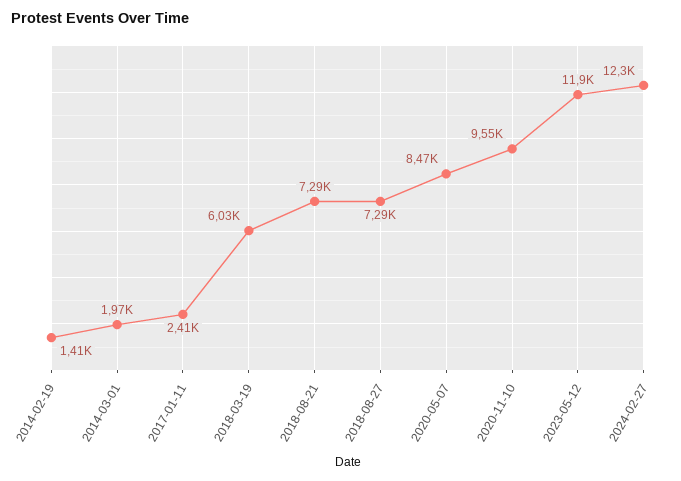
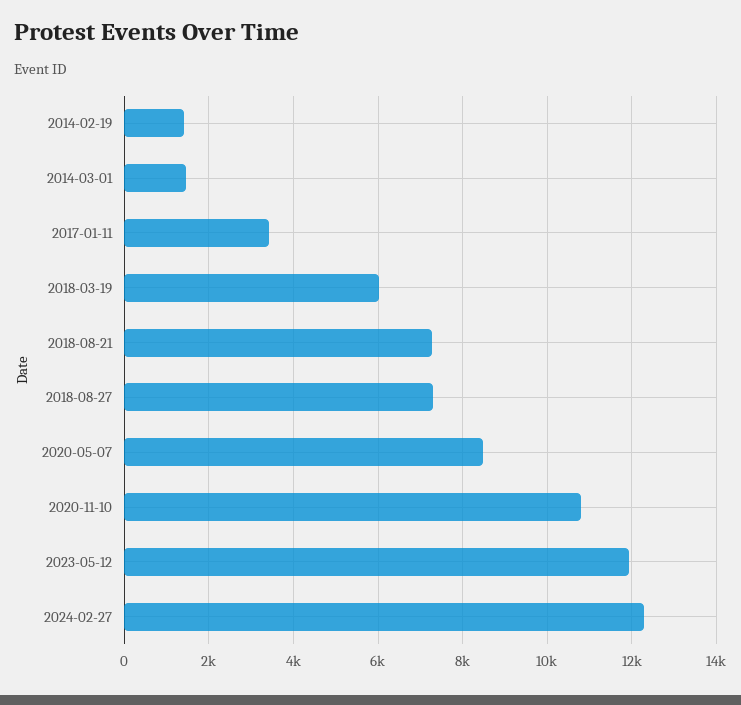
2014-03-01: 1970 -> 1400
2017-01-11: 2410 -> 3400
2020-11-10: 9550 -> 10800

